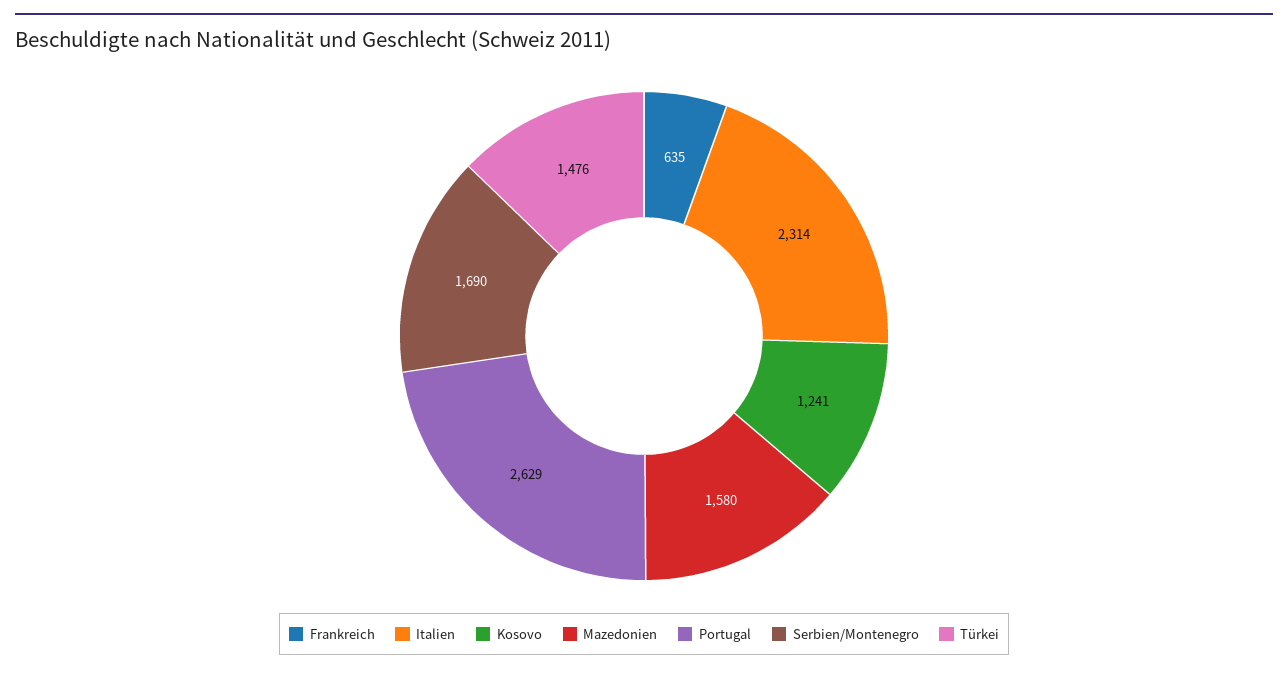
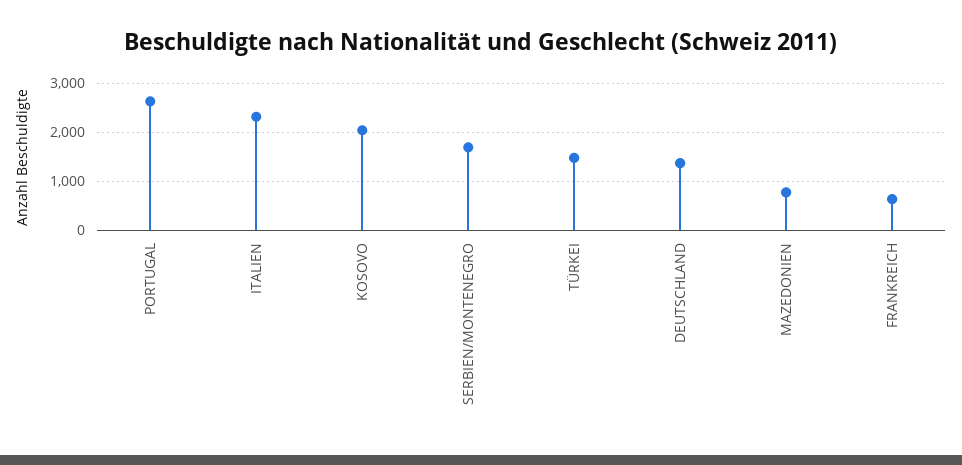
Kosovo: 1241 -> 2000
Mazedonien: 1580 -> 800
DEUTSCHLAND: none -> 1400

